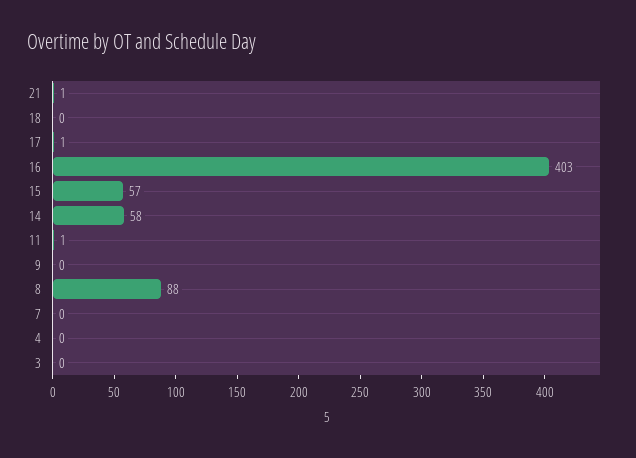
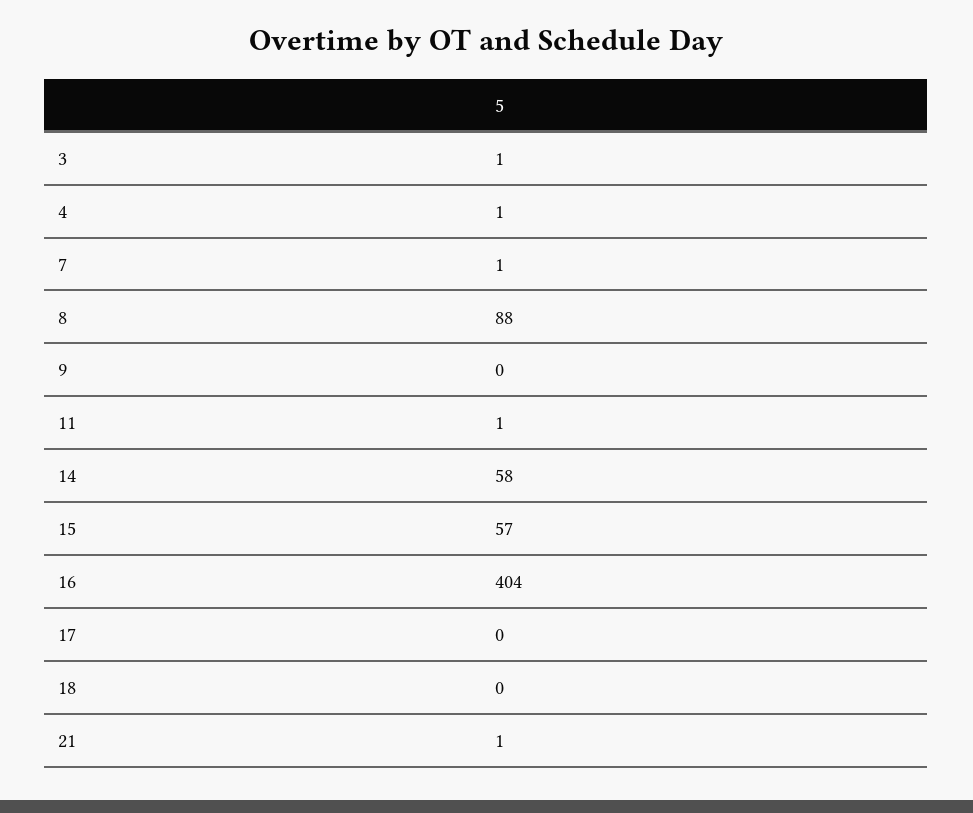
17: 1 -> 0
16: 403 -> 404
7: 0 -> 1
4: 0 -> 1
3: 0 -> 1

